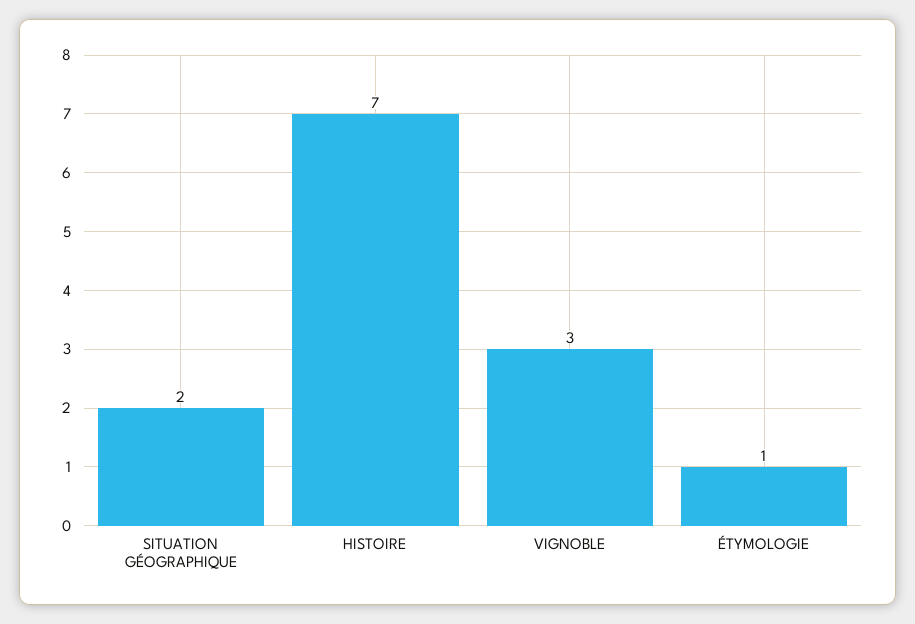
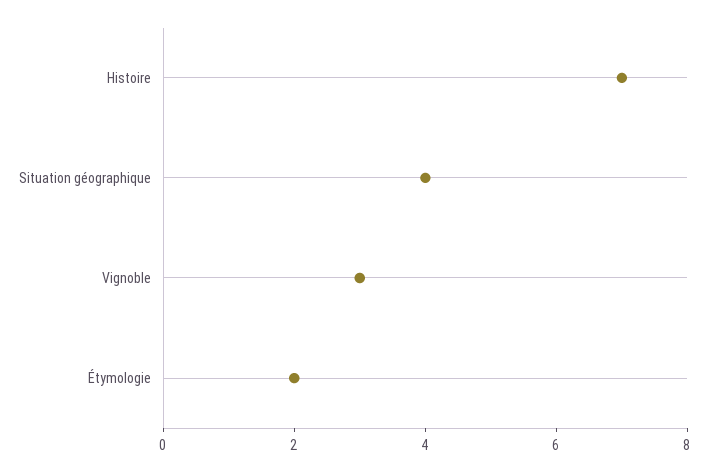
SITUATION GÉOGRAPHIQUE: 2 -> 4
ÉTYMOLOGIE: 1 -> 2

